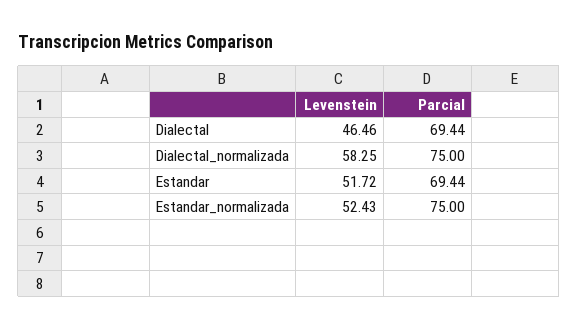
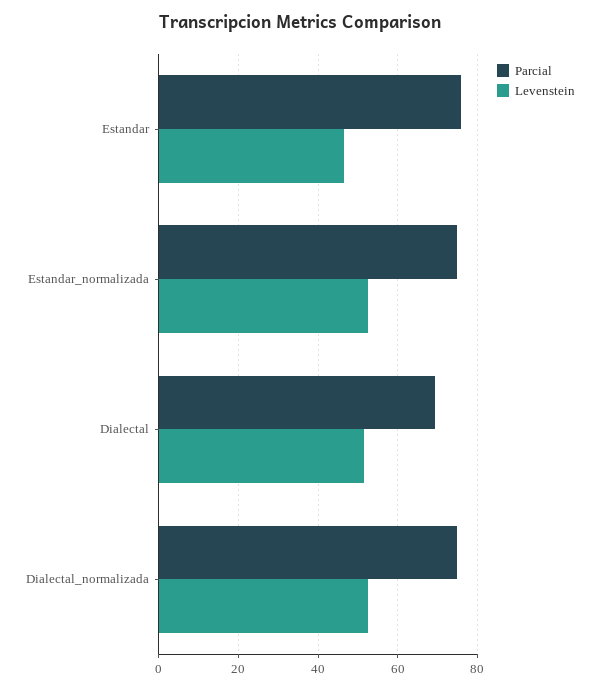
Levenstein, Dialectal: 46.46 -> 52
Levenstein, Dialectal_normalizada: 58.25 -> 52
Levenstein, Estandar: 51.72 -> 46
Parcial, Estandar: 69.44 -> 76

